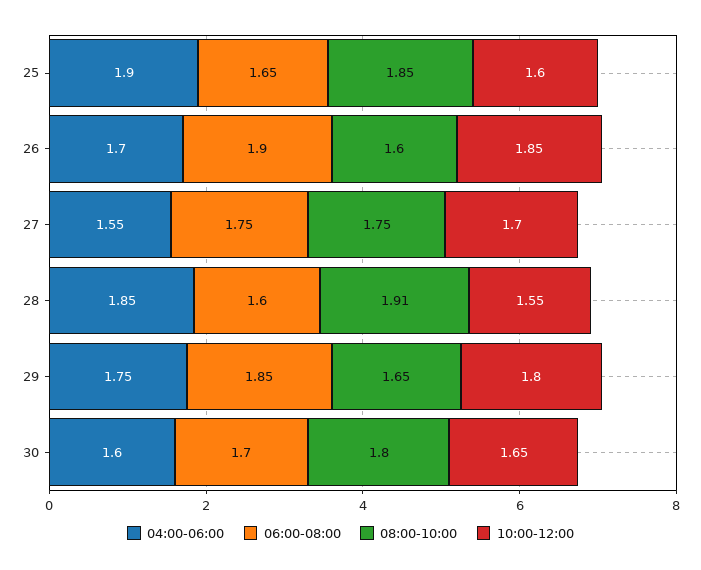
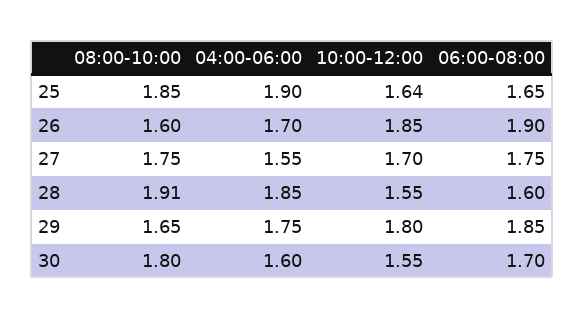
10:00-12:00, 25: 1.6 -> 1.64
10:00-12:00, 30: 1.65 -> 1.55

